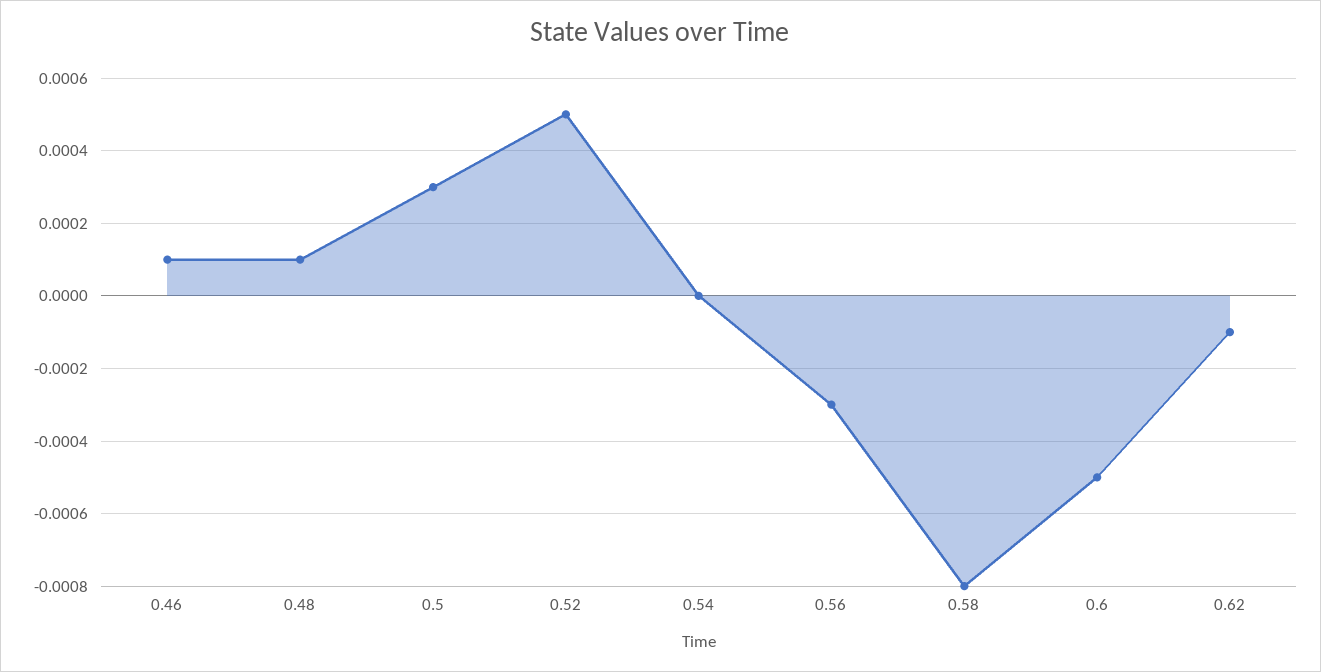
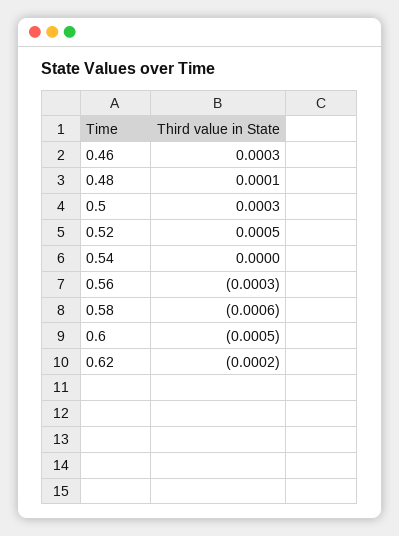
0.46: 0.0001 -> 0.0003
0.58: -0.0008 -> -0.0006
0.62: -0.0001 -> -0.0002

